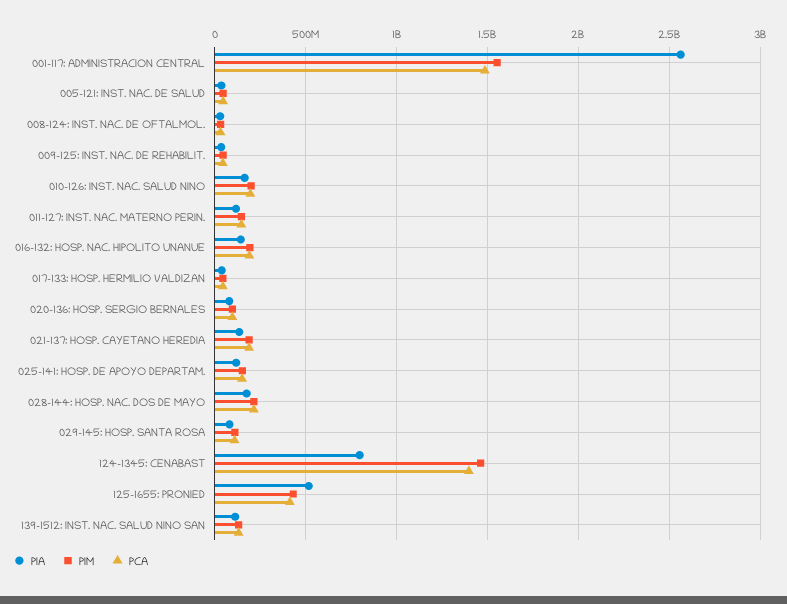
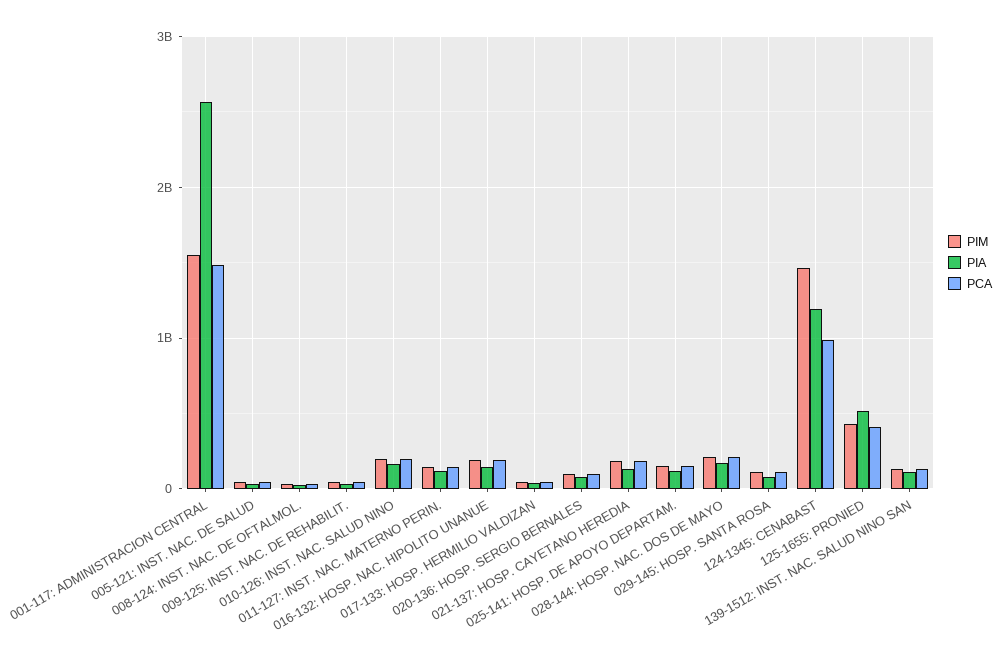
PIA, 124-1345: CENABAST: 800000000 -> 1200000000
PCA, 124-1345: CENABAST: 1400000000 -> 1000000000

